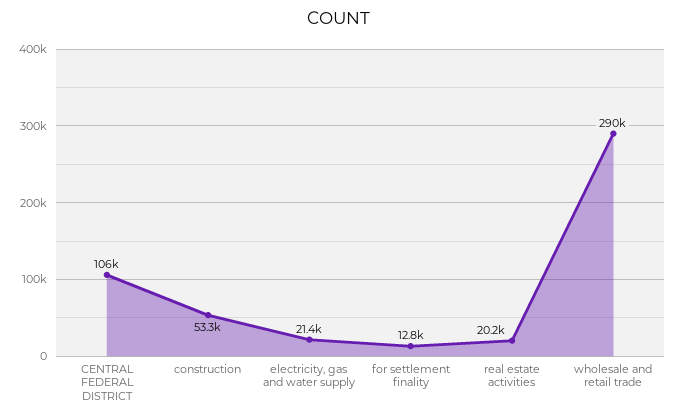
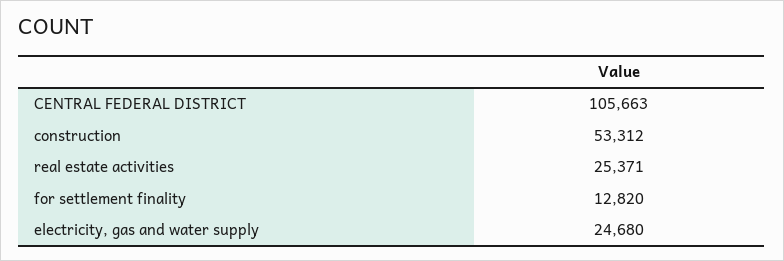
electricity, gas and water supply: 21400 -> 24680
real estate activities: 20200 -> 25371
wholesale and retail trade: 290000 -> none

